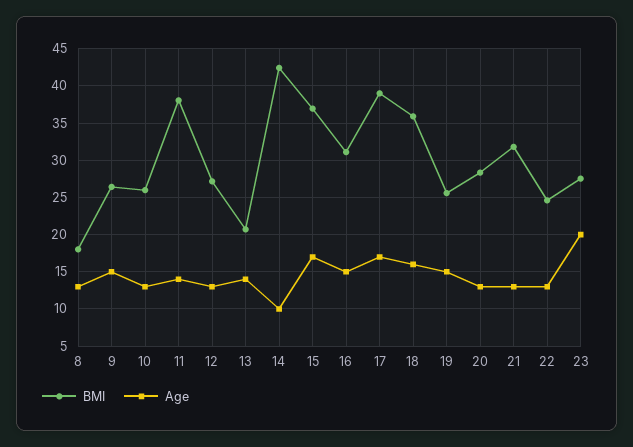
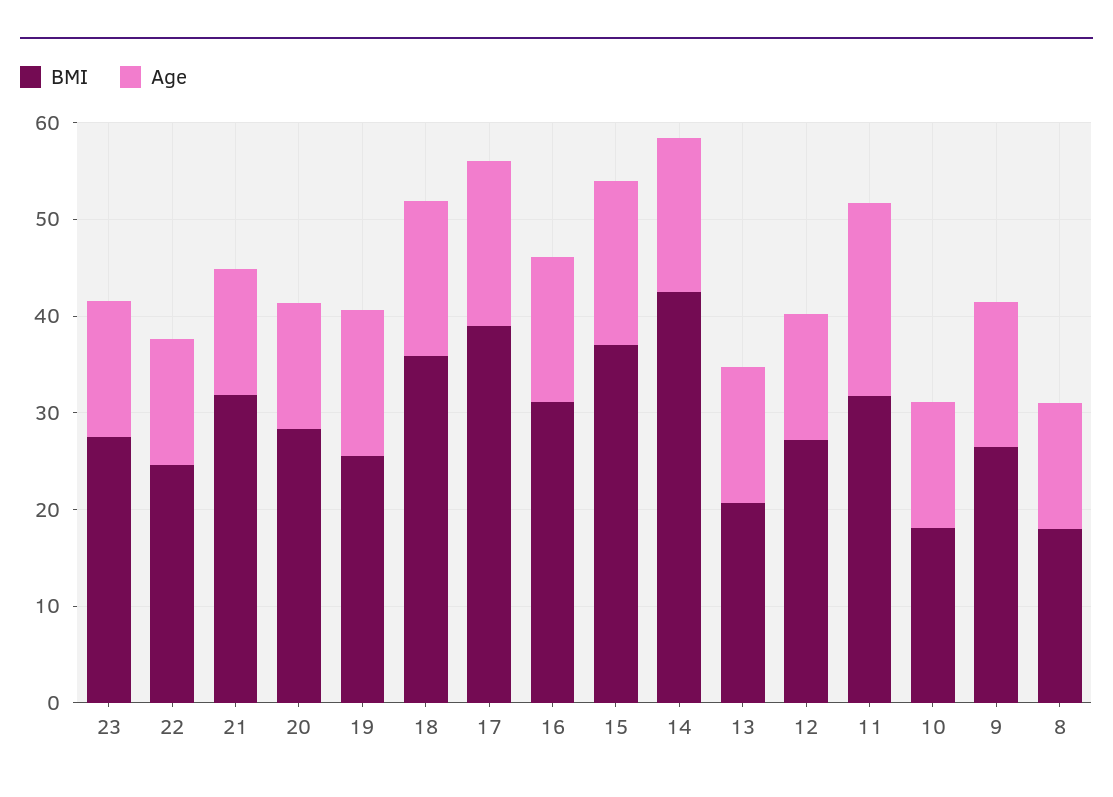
BMI, 10: 26 -> 18
BMI, 11: 38 -> 32
Age, 11: 14 -> 20
Age, 14: 10 -> 16
Age, 23: 20 -> 14

